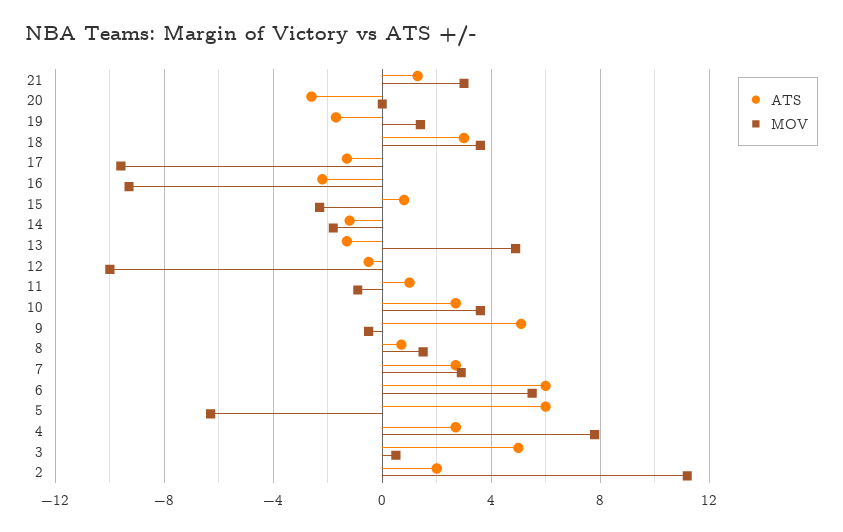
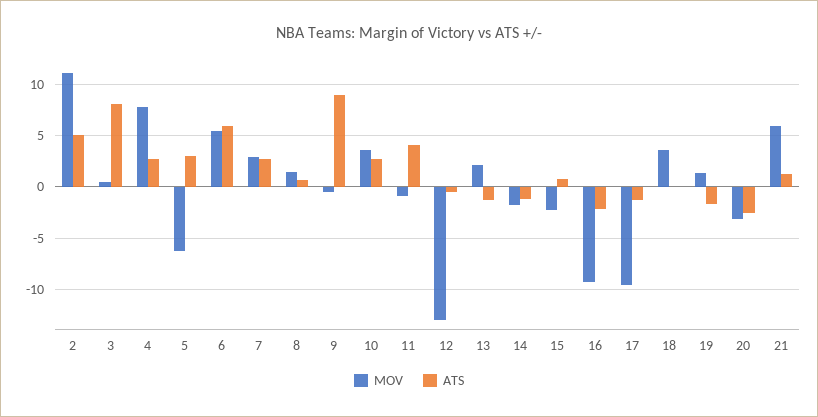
MOV, 21: 3 -> 6
MOV, 20: 0 -> -3
ATS, 18: 3 -> 0
MOV, 13: 5 -> 2
MOV, 12: -10 -> -13
ATS, 11: 1 -> 4
ATS, 9: 5 -> 9
ATS, 5: 6 -> 3
ATS, 3: 5 -> 8
ATS, 2: 2 -> 5

